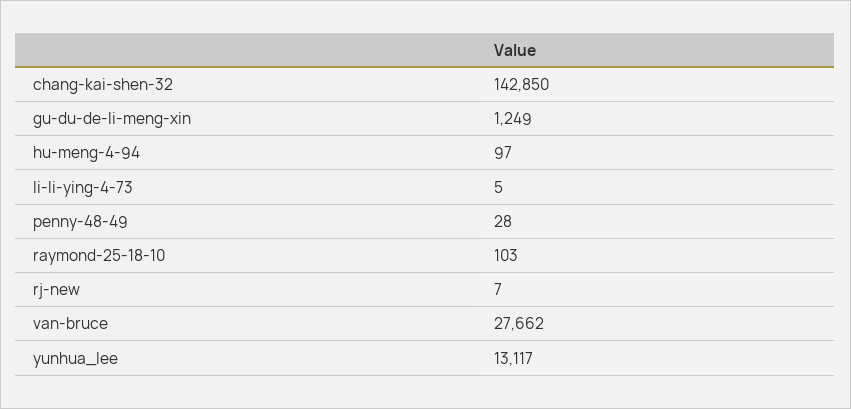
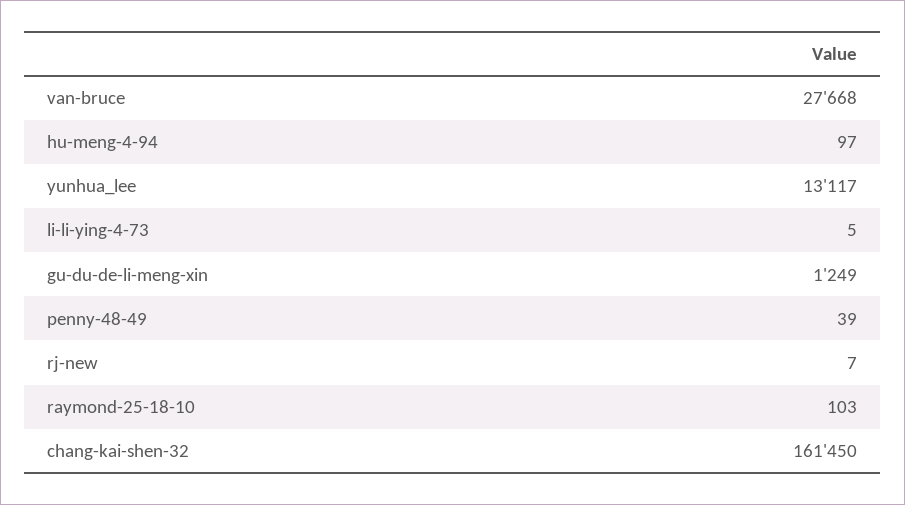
chang-kai-shen-32: 142850 -> 161450
penny-48-49: 28 -> 39
van-bruce: 27662 -> 27668

